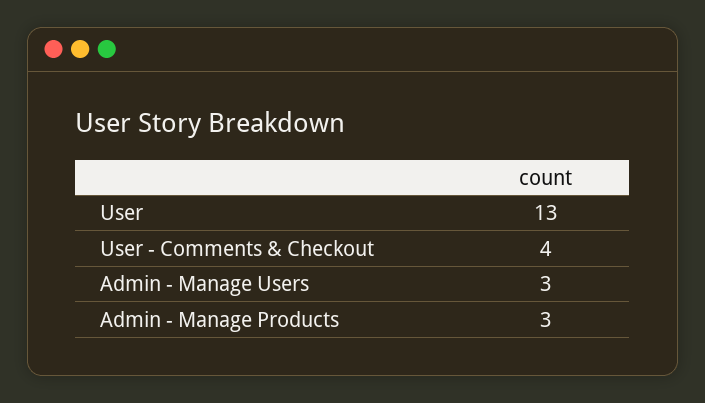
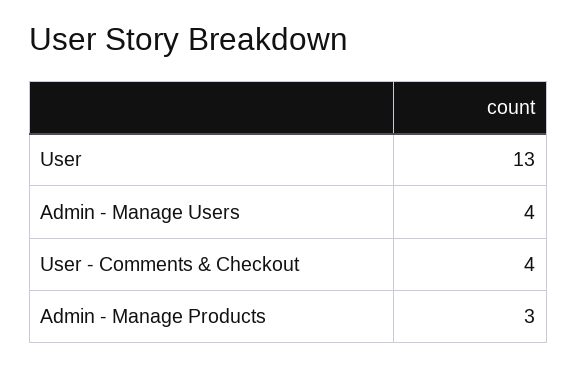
Admin - Manage Users: 3 -> 4

